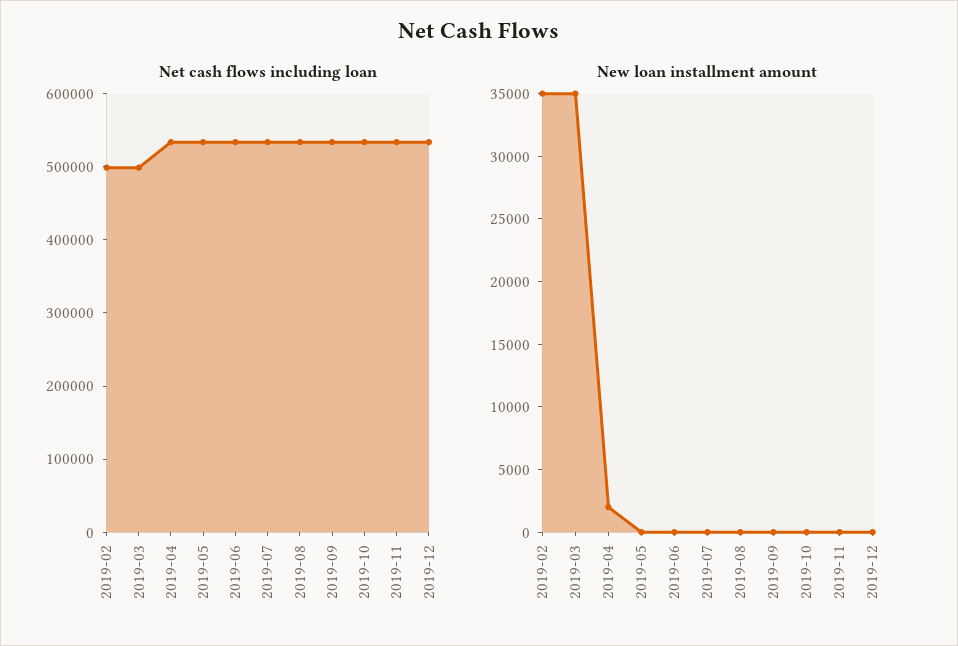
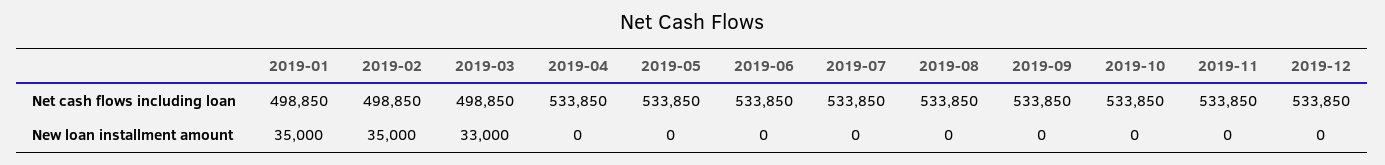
New loan installment amount, 2019-03: 35000 -> 33000
New loan installment amount, 2019-04: 2000 -> 0
Net cash flows including loan, 2019-01: none -> 498850
New loan installment amount, 2019-01: none -> 35000

